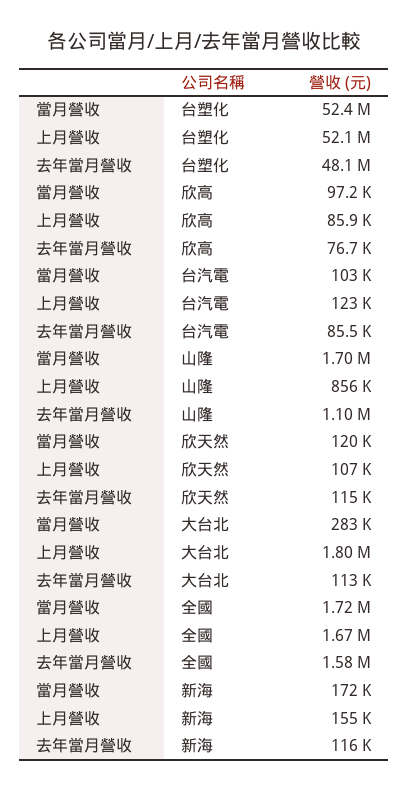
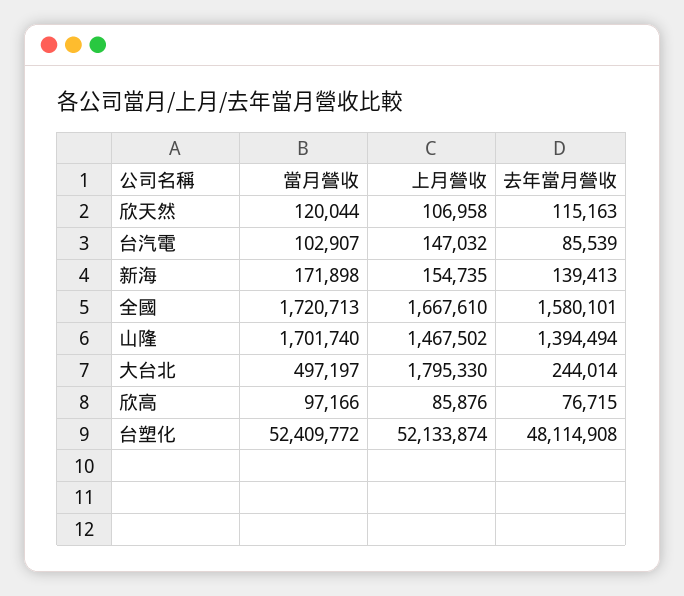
上月營收, 台汽電: 123000 -> 147032
上月營收, 山隆: 856000 -> 1467502
去年當月營收, 山隆: 1100000 -> 1394494
當月營收, 大台北: 283000 -> 497197
去年當月營收, 大台北: 113000 -> 244014
去年當月營收, 新海: 116000 -> 139413

